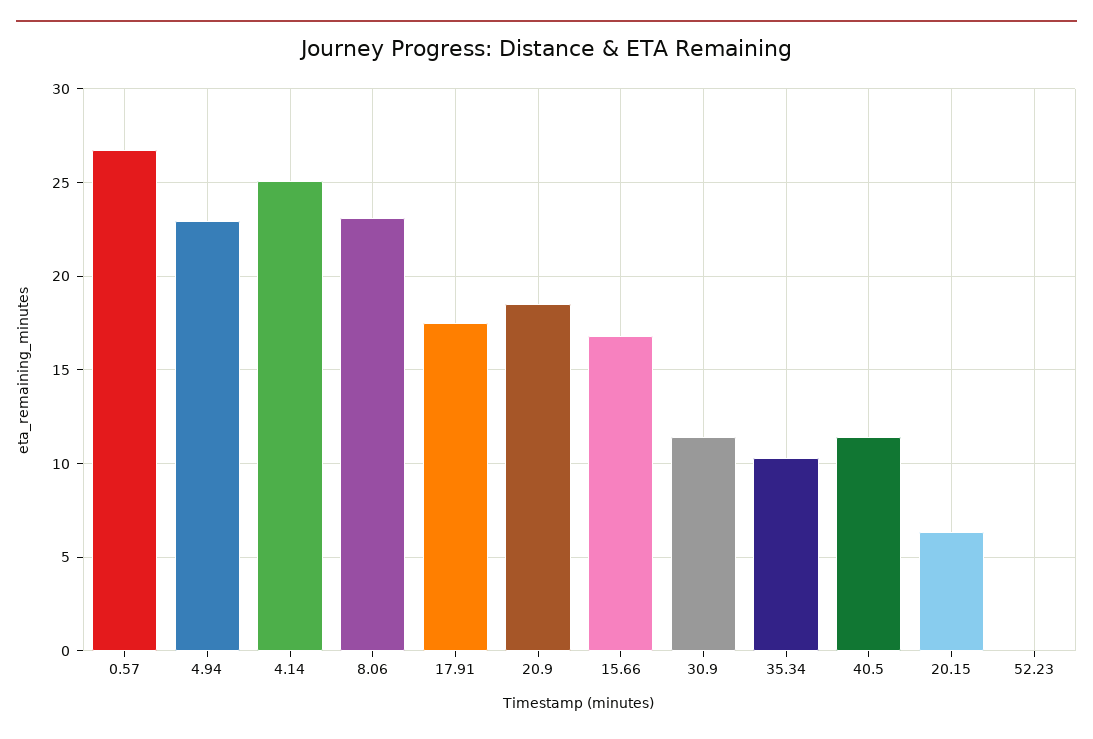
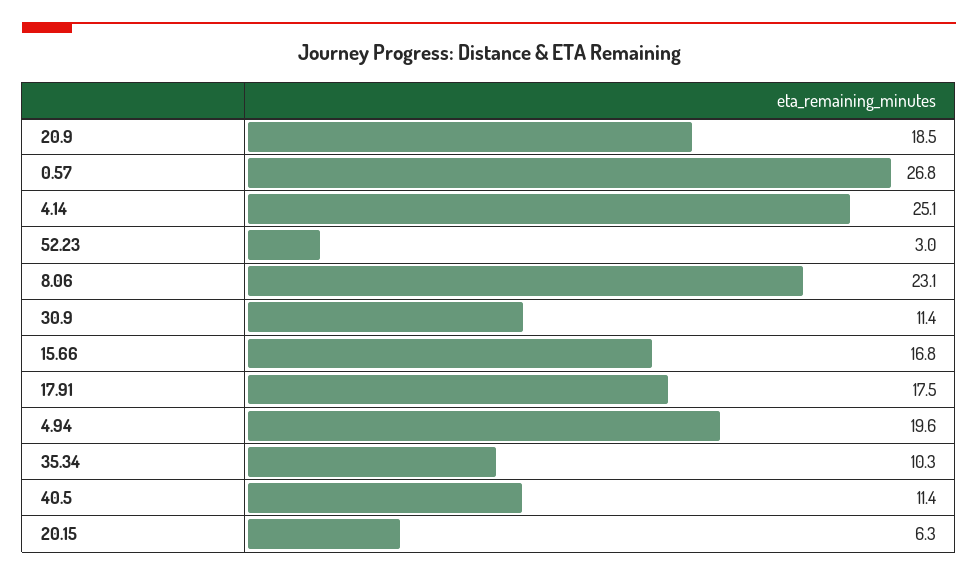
4.94: 23 -> 19.6
52.23: 0 -> 3

